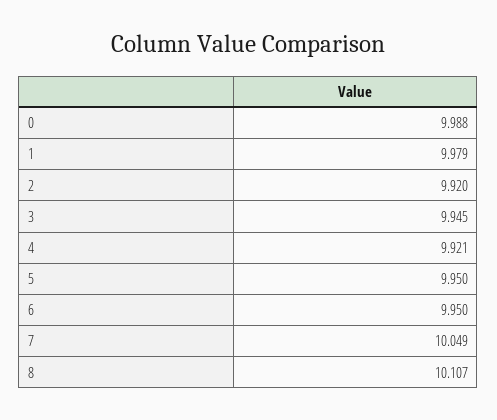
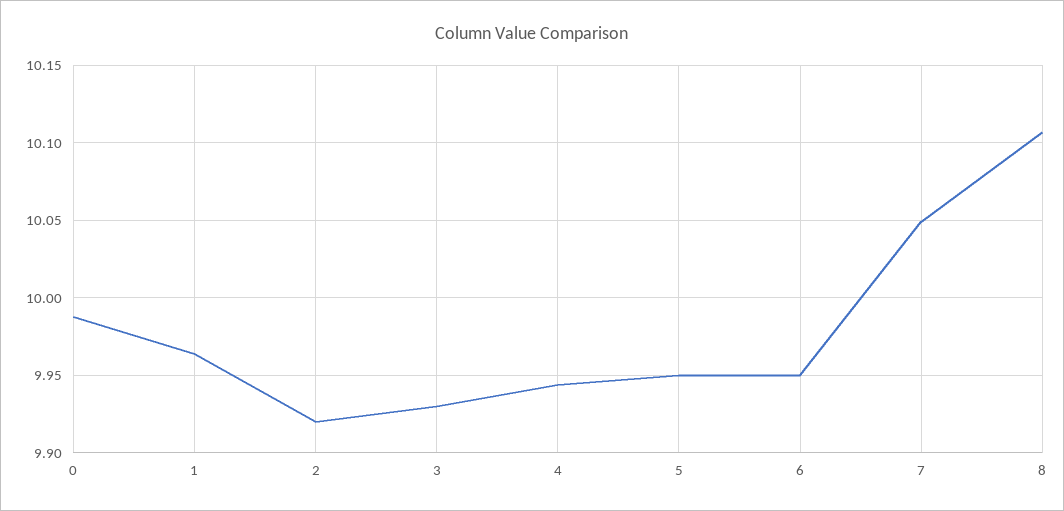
1: 9.979 -> 9.965
3: 9.945 -> 9.93
4: 9.921 -> 9.945

